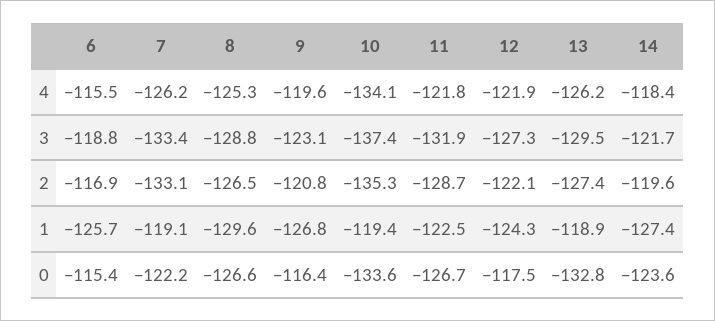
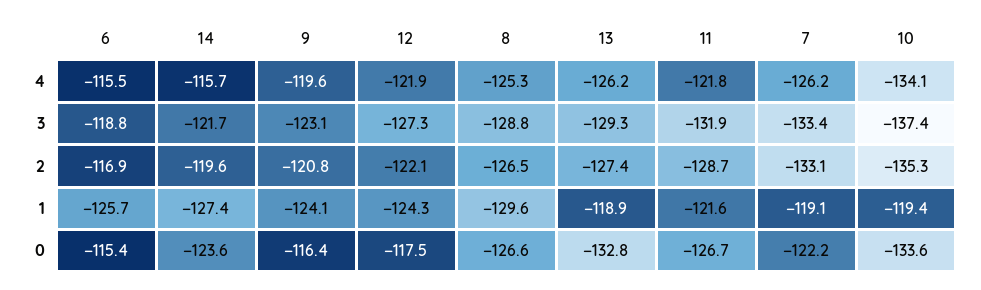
14, 4: -118.4 -> -115.7
13, 3: -129.5 -> -129.3
9, 1: -126.8 -> -124.1
11, 1: -122.5 -> -121.6

